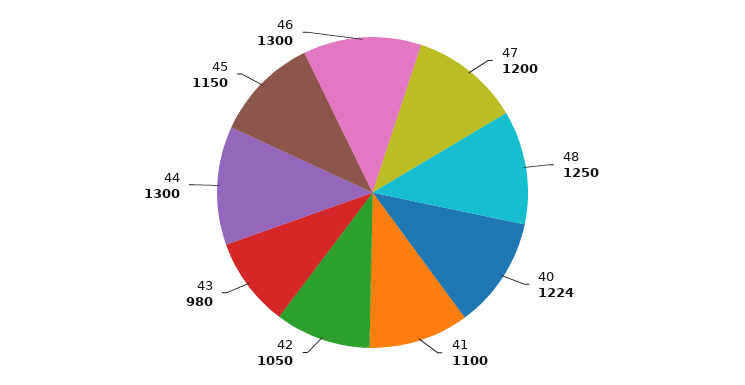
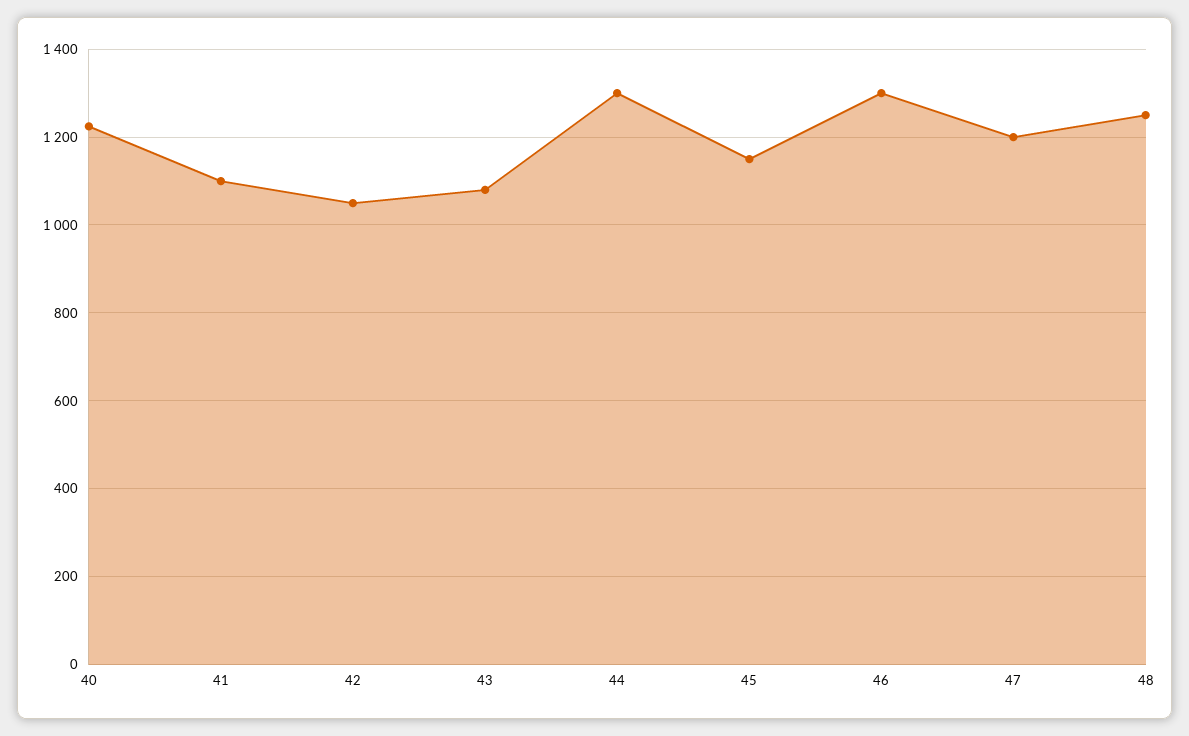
43: 980 -> 1080

